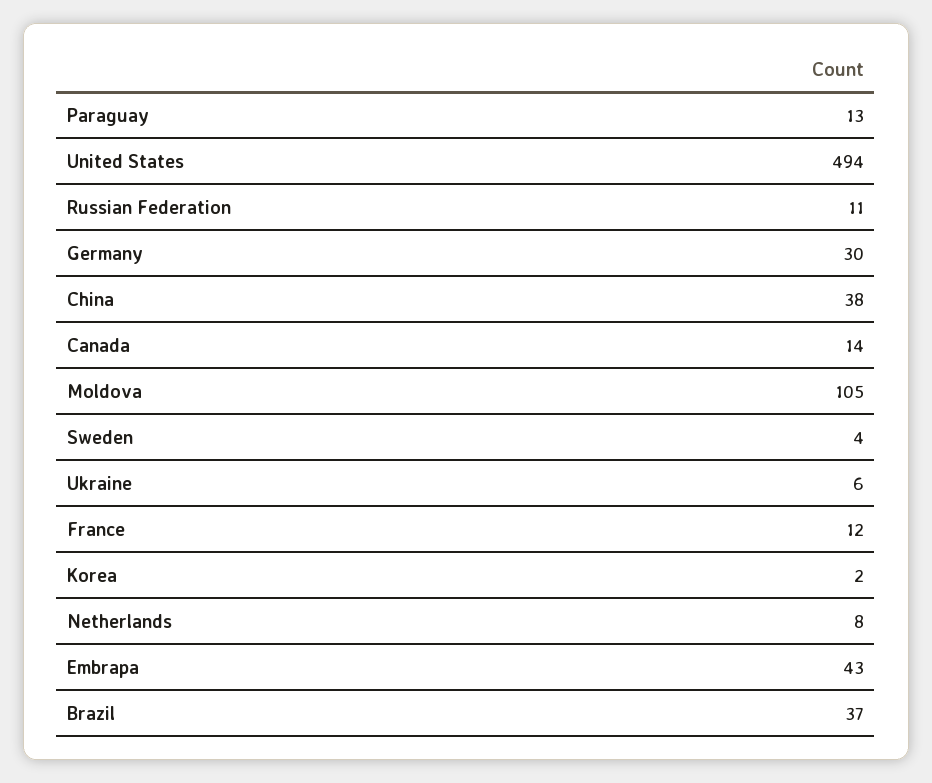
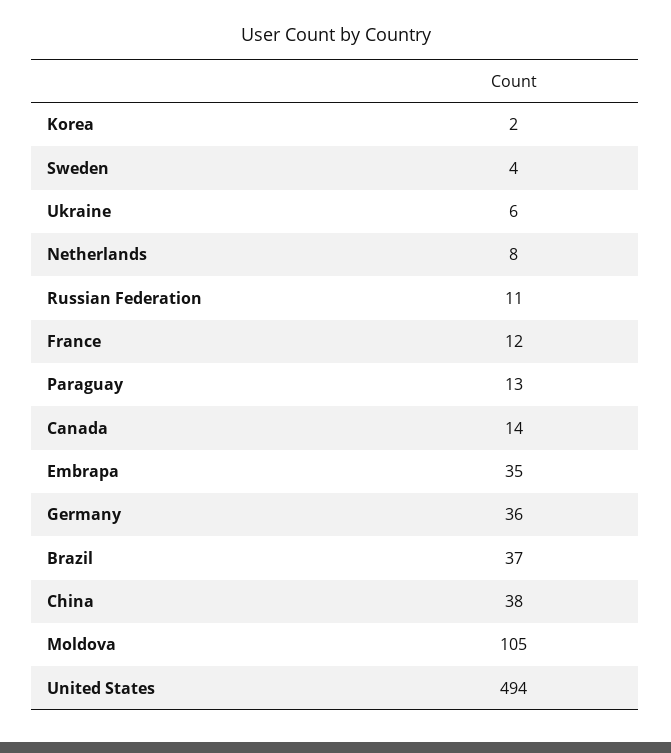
Germany: 30 -> 36
Embrapa: 43 -> 35

